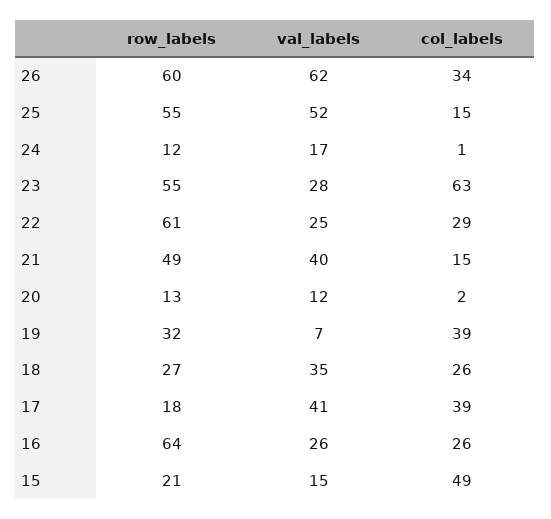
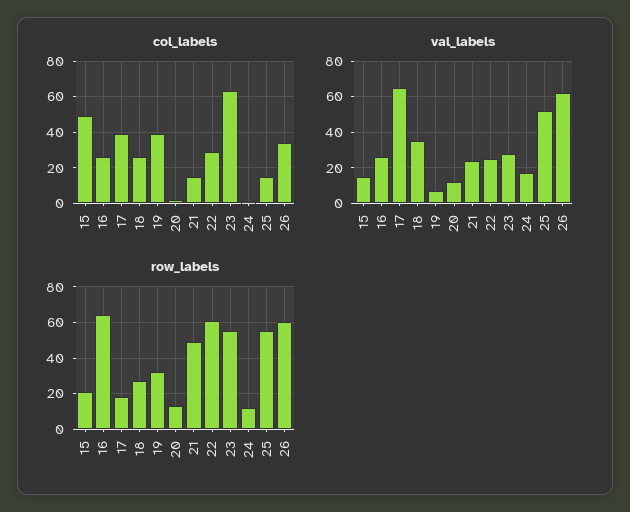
val_labels, 21: 40 -> 25
val_labels, 17: 41 -> 65

